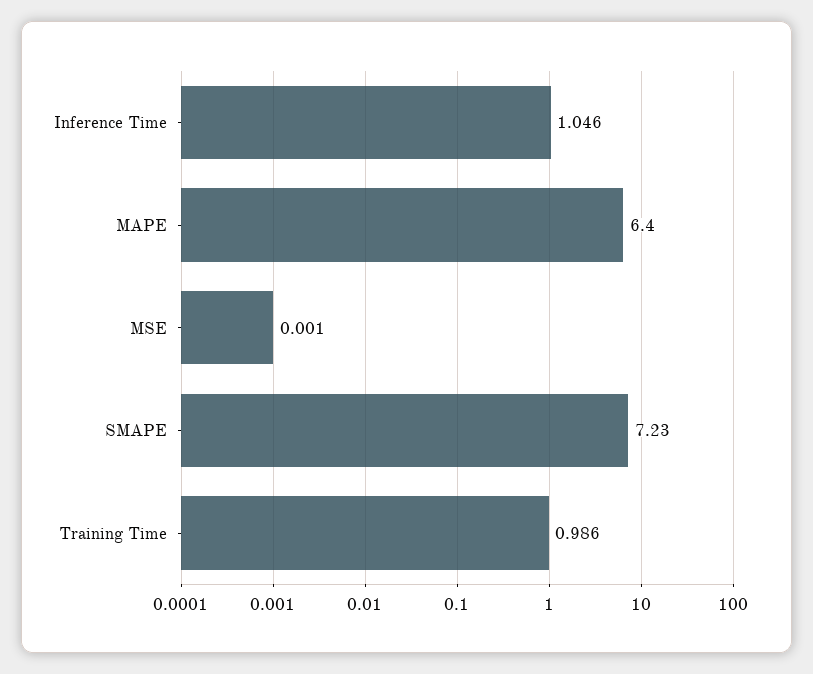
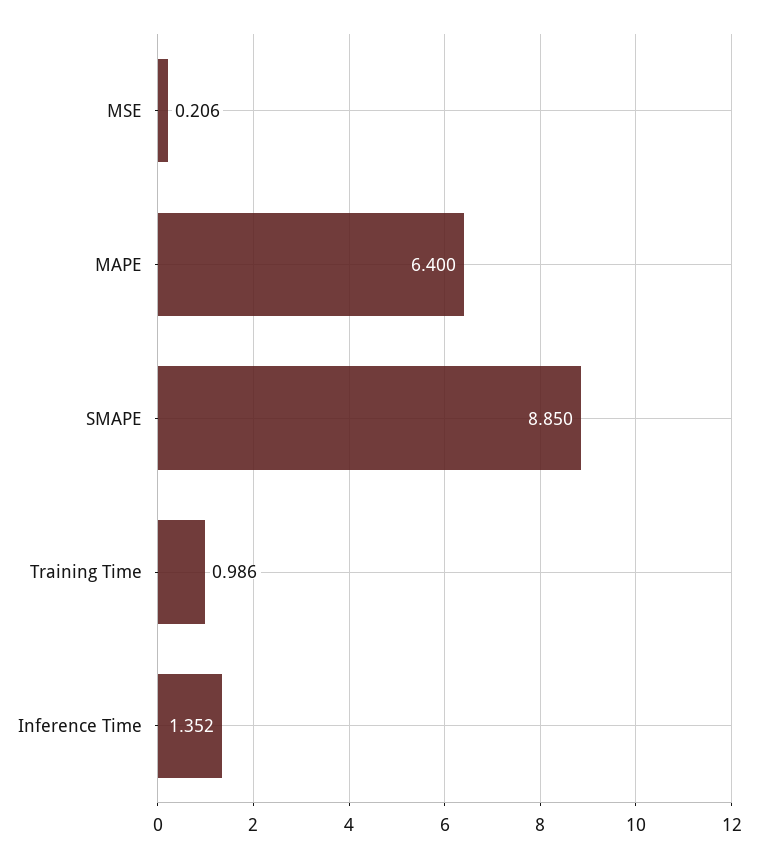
Inference Time: 1.046 -> 1.352
MSE: 0.001 -> 0.206
SMAPE: 7.23 -> 8.85

